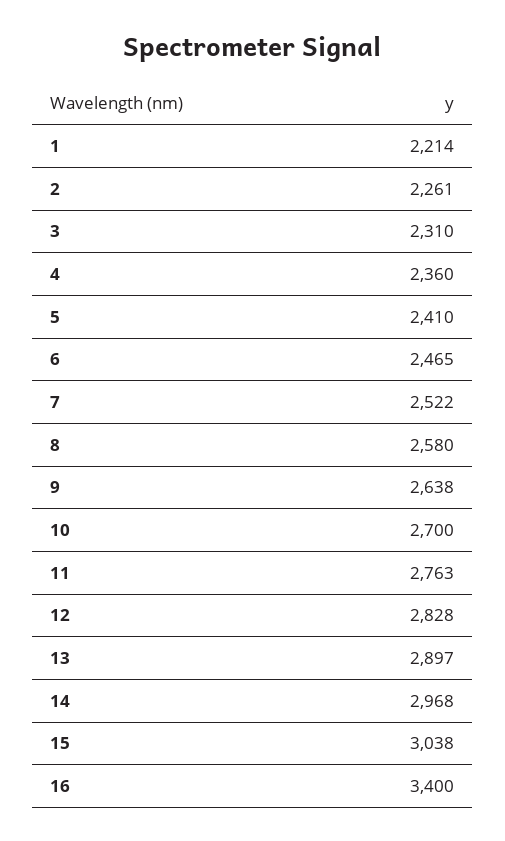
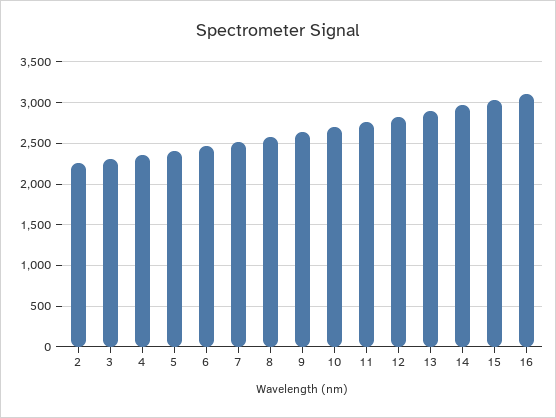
1: 2214 -> none
16: 3400 -> 3100

